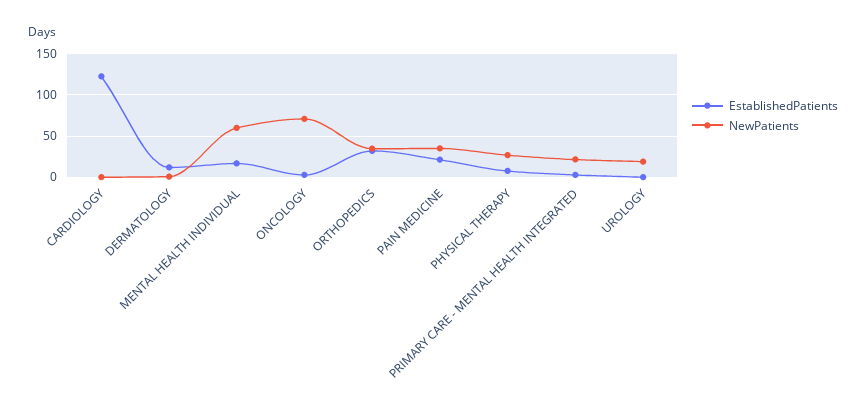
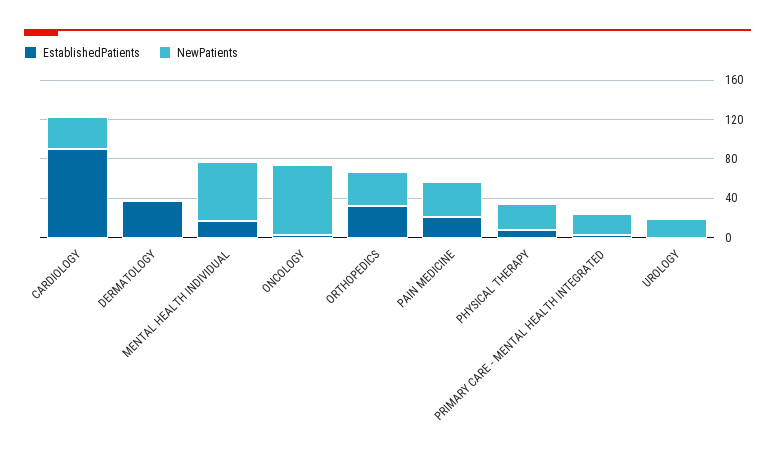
EstablishedPatients, CARDIOLOGY: 120 -> 90
NewPatients, CARDIOLOGY: 0 -> 30
EstablishedPatients, DERMATOLOGY: 10 -> 40

